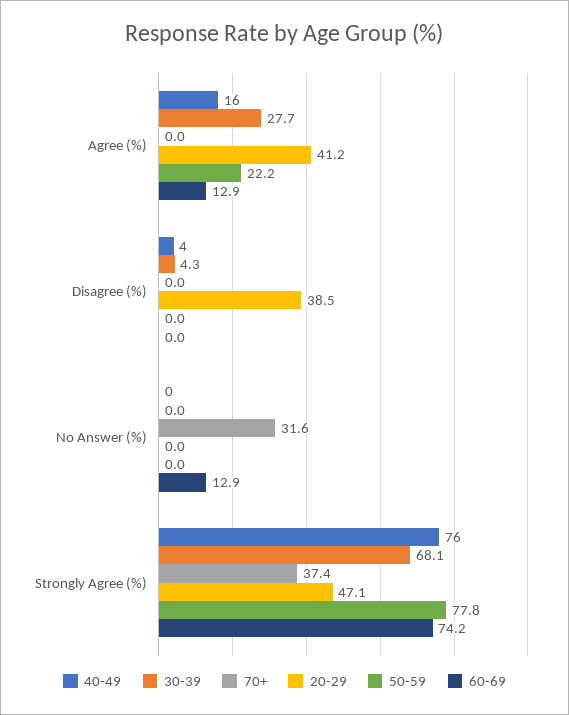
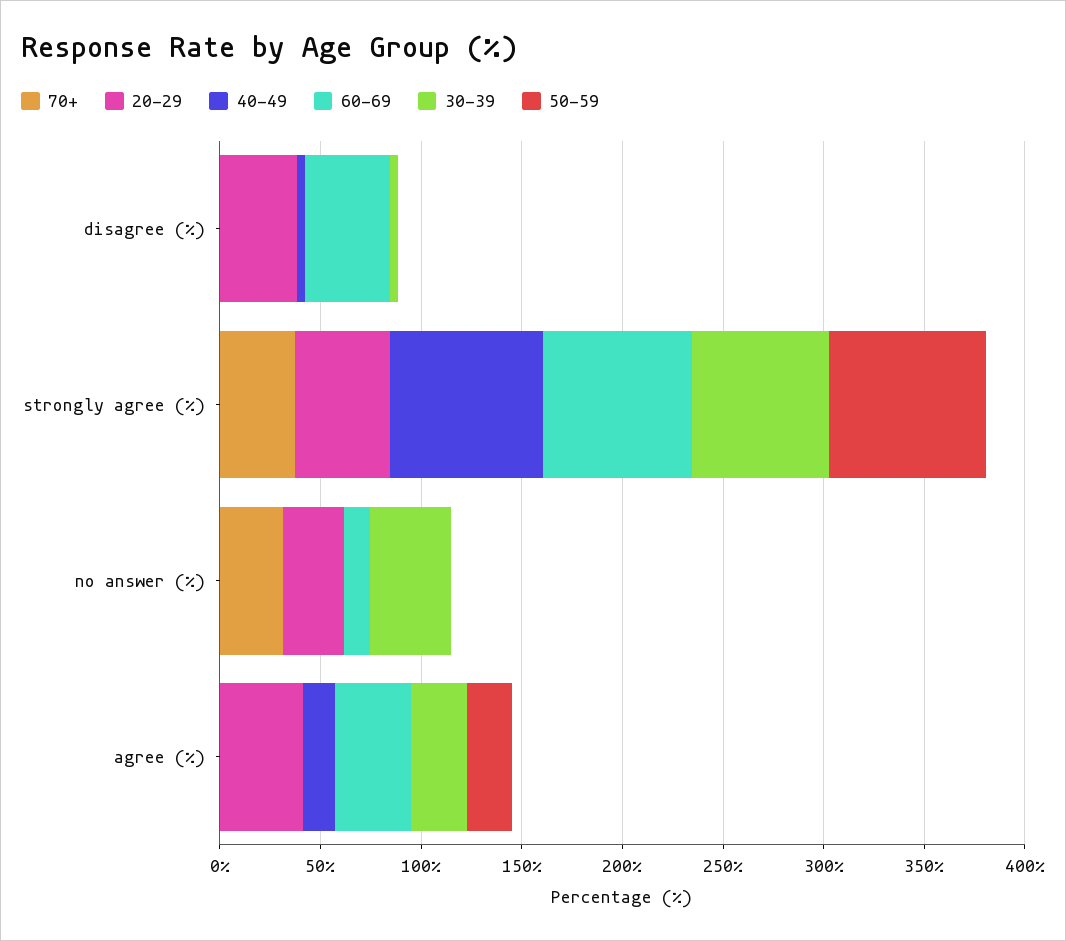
60-69, Agree (%): 12.9 -> 40
60-69, Disagree (%): 0 -> 40
30-39, No Answer (%): 0 -> 40
20-29, No Answer (%): 0 -> 30

